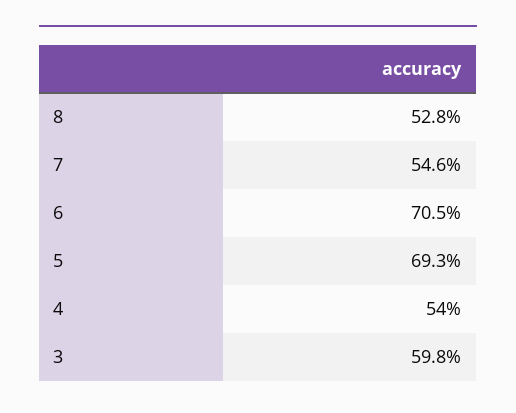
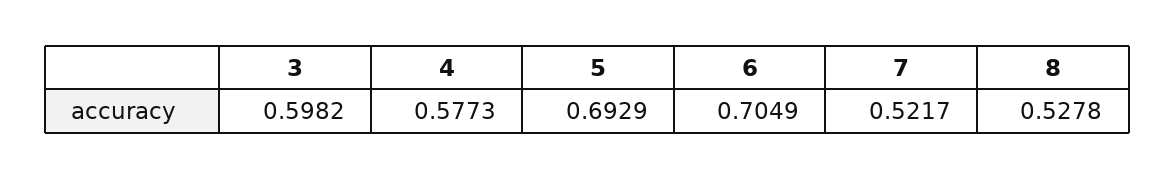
7: 0.546 -> 0.5217
4: 0.54 -> 0.5773

